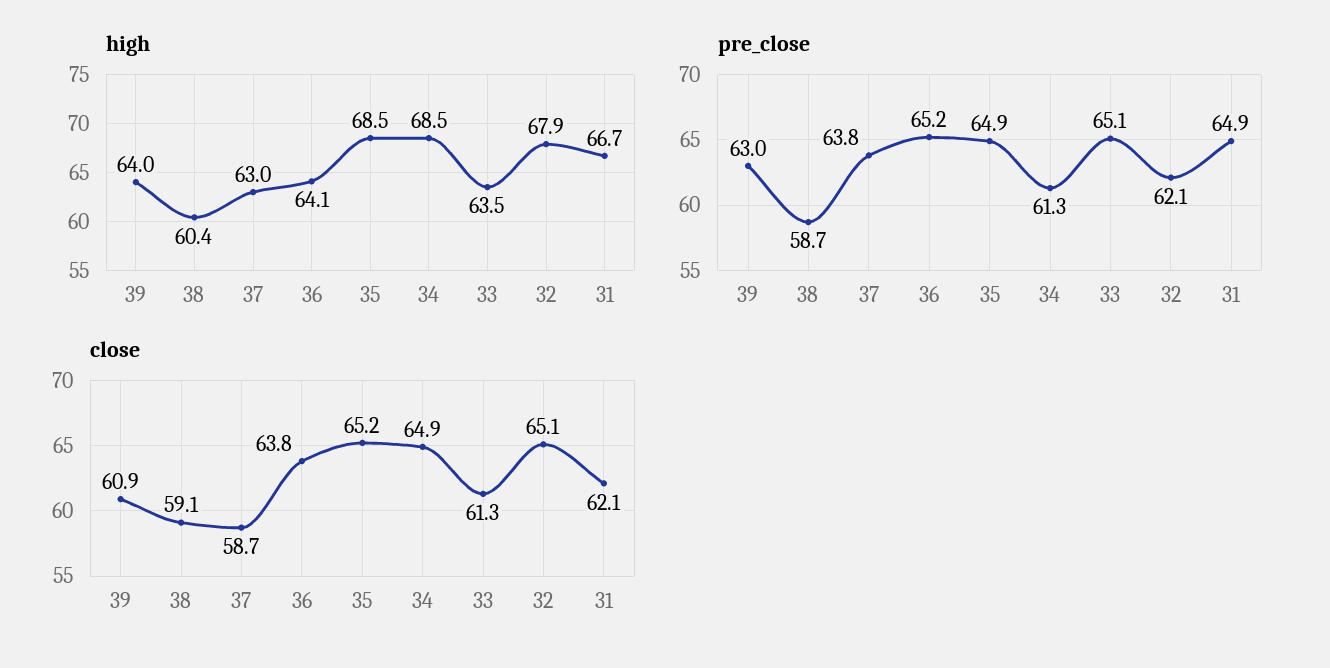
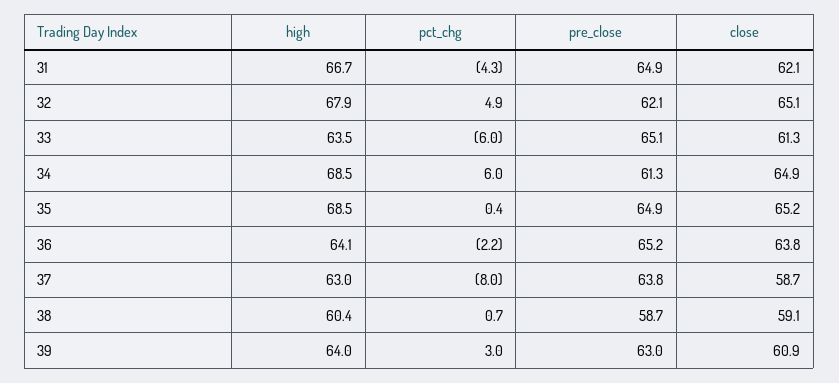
pct_chg, 31: none -> -4.3
pct_chg, 32: none -> 4.9
pct_chg, 33: none -> -6
pct_chg, 34: none -> 6
pct_chg, 35: none -> 0.4
pct_chg, 36: none -> -2.2
pct_chg, 37: none -> -8
pct_chg, 38: none -> 0.7
pct_chg, 39: none -> 3

